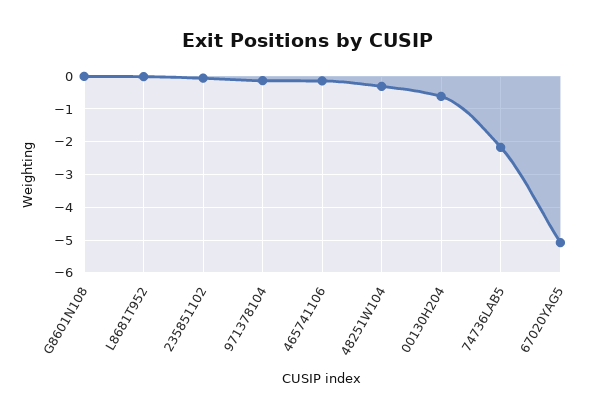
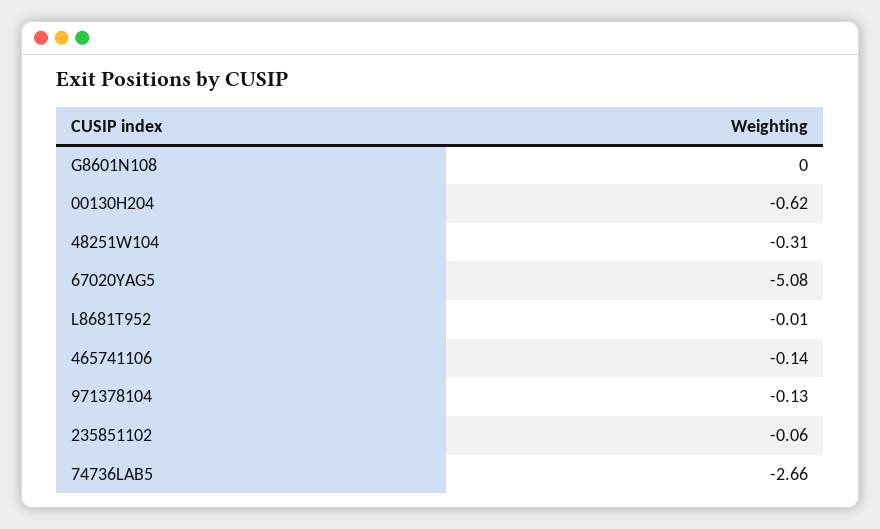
74736LAB5: -2.2 -> -2.66

